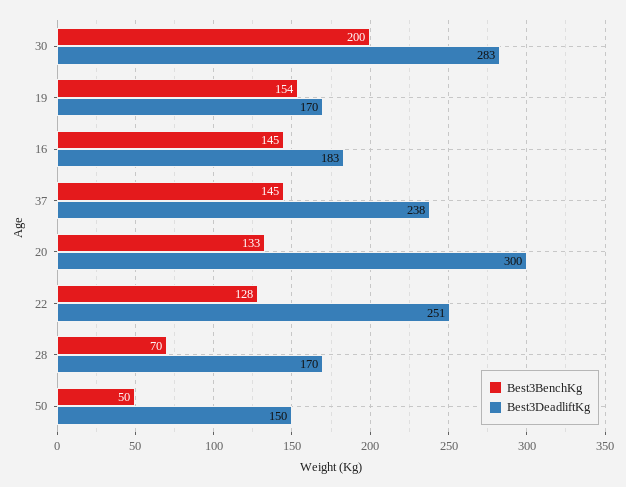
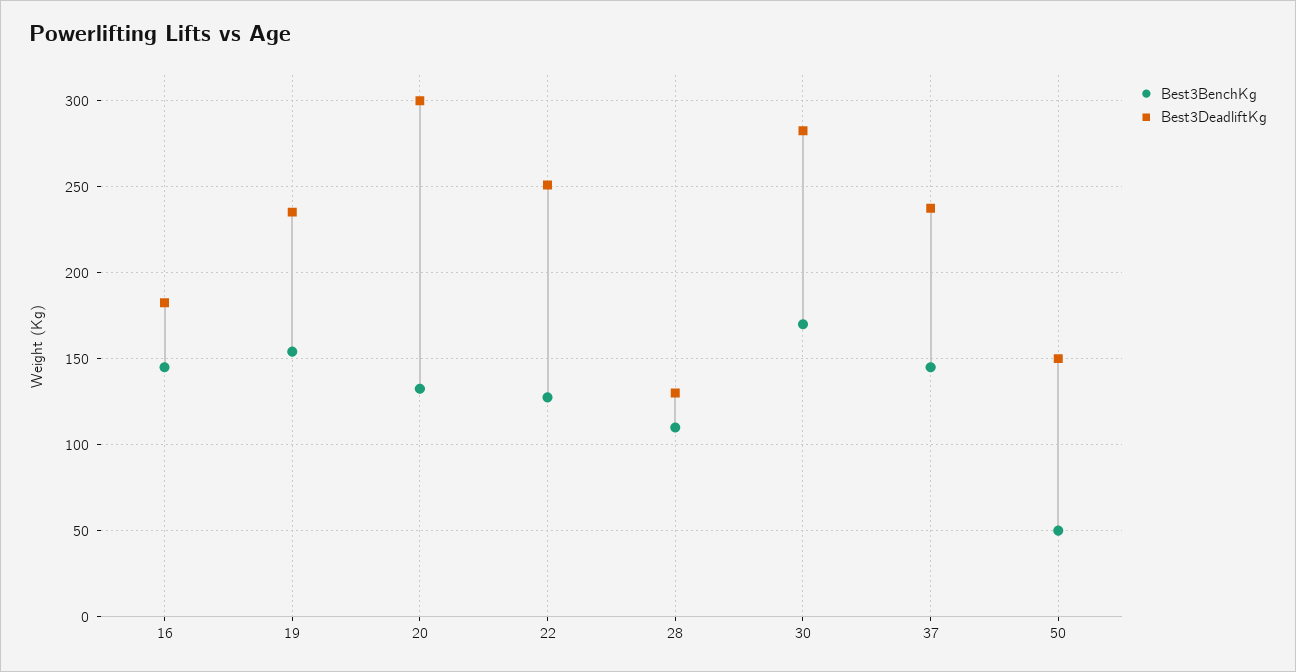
Best3BenchKg, 30: 200 -> 170
Best3DeadliftKg, 19: 170 -> 235
Best3BenchKg, 28: 70 -> 110
Best3DeadliftKg, 28: 170 -> 130

